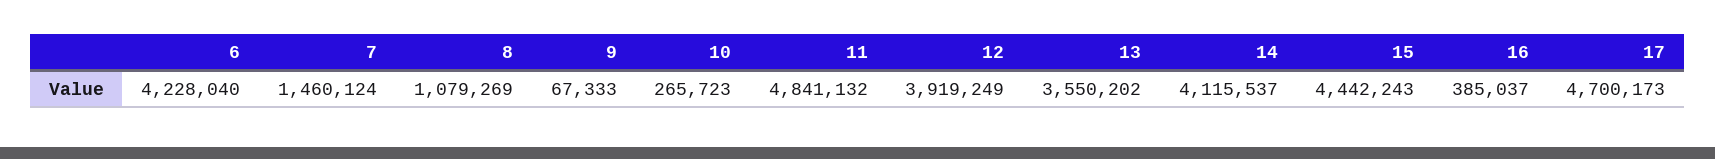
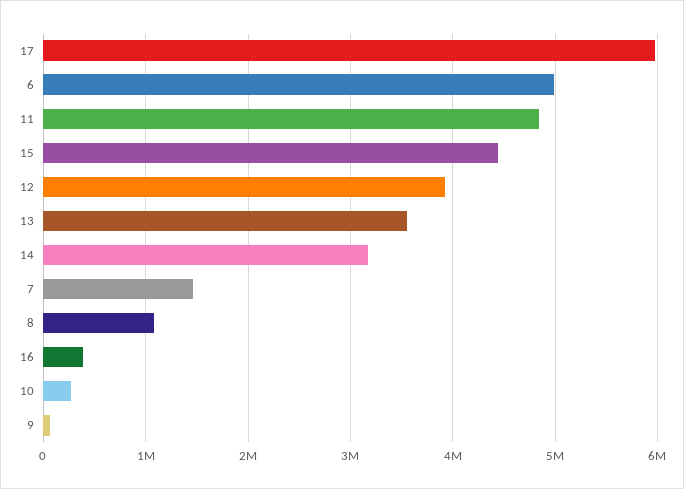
6: 4228040 -> 5000000
14: 4115537 -> 3200000
17: 4700173 -> 6000000

